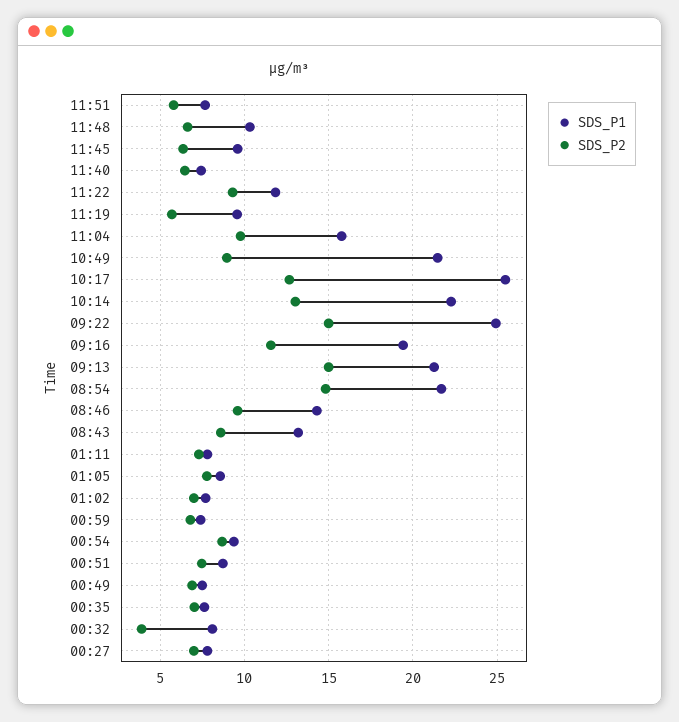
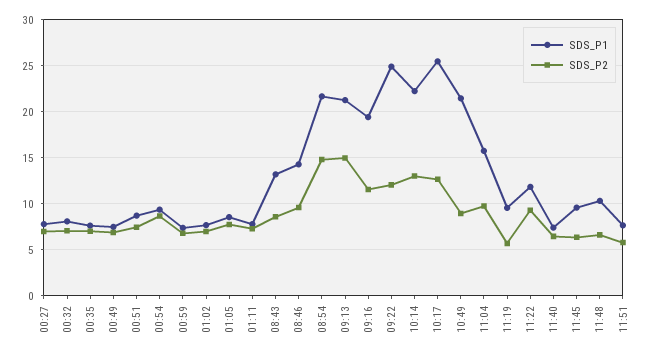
SDS_P2, 09:22: 15 -> 12
SDS_P2, 00:32: 4 -> 7

